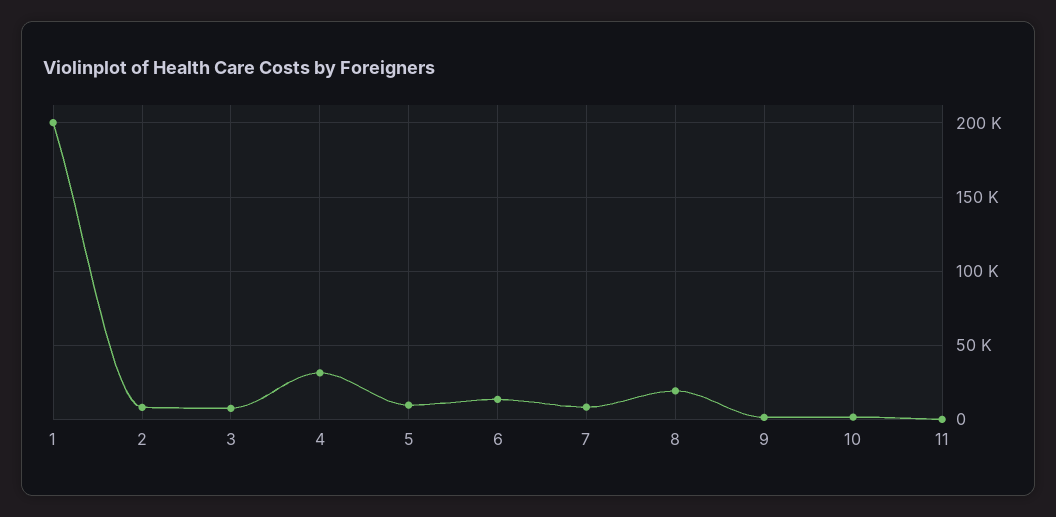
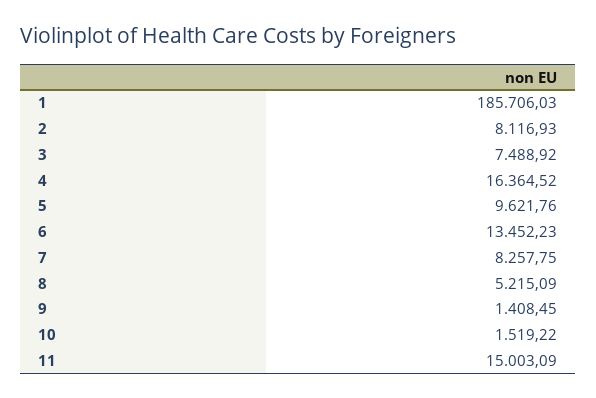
1: 200000 -> 185706.03
4: 30000 -> 16364.52
8: 20000 -> 5215.09
11: 0 -> 15003.09

